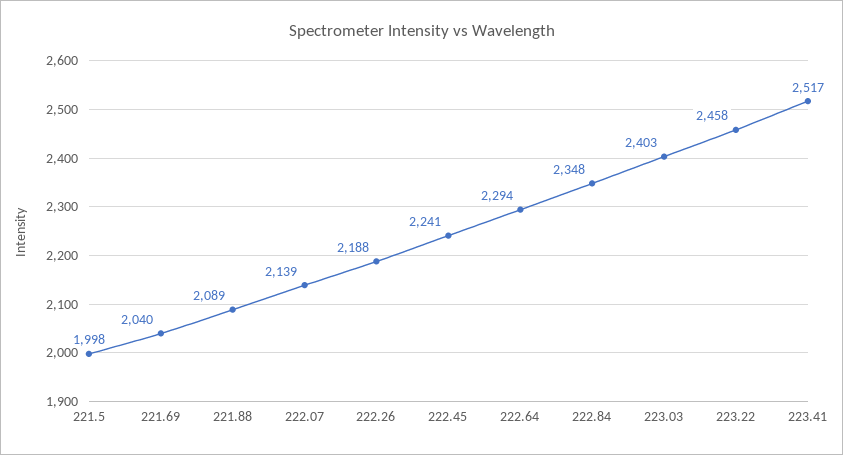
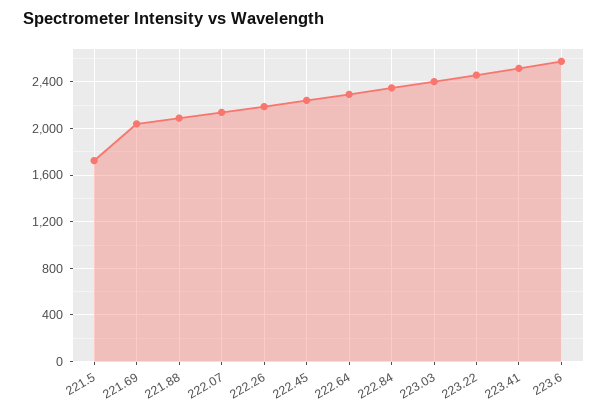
221.5: 1998 -> 1700
223.6: none -> 2600

